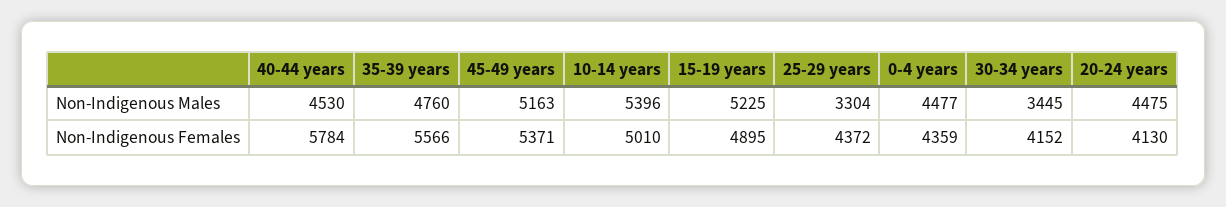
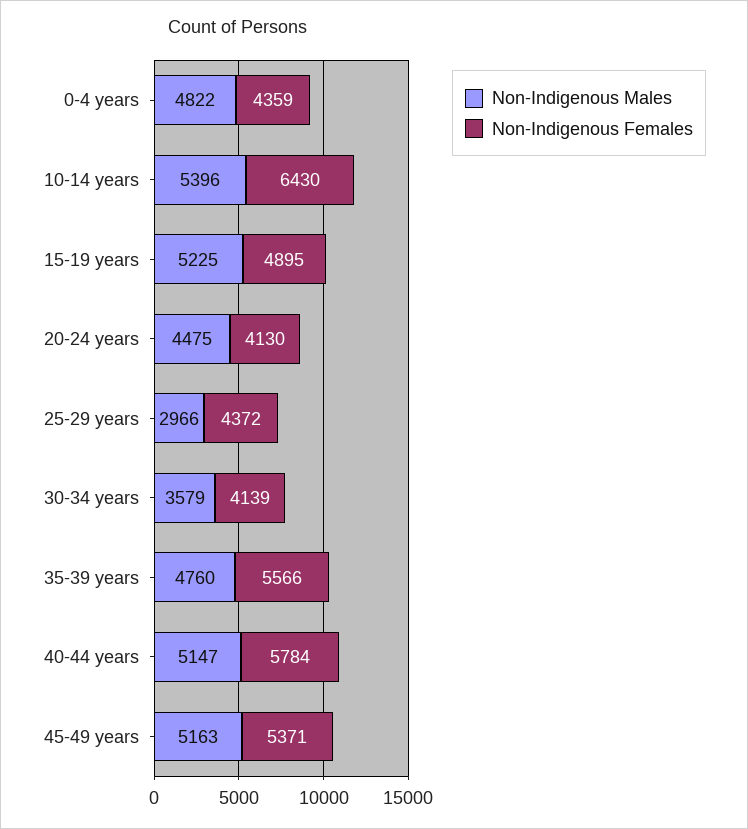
Non-Indigenous Males, 40-44 years: 4530 -> 5147
Non-Indigenous Males, 25-29 years: 3304 -> 2966
Non-Indigenous Males, 0-4 years: 4477 -> 4822
Non-Indigenous Males, 30-34 years: 3445 -> 3579
Non-Indigenous Females, 10-14 years: 5010 -> 6430
Non-Indigenous Females, 30-34 years: 4152 -> 4139

